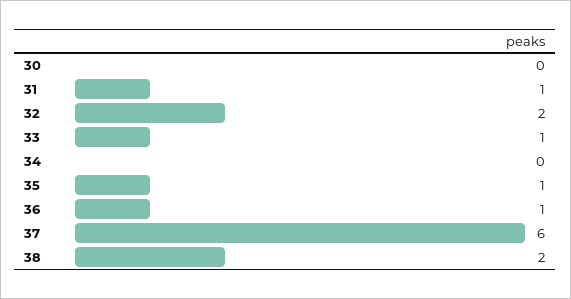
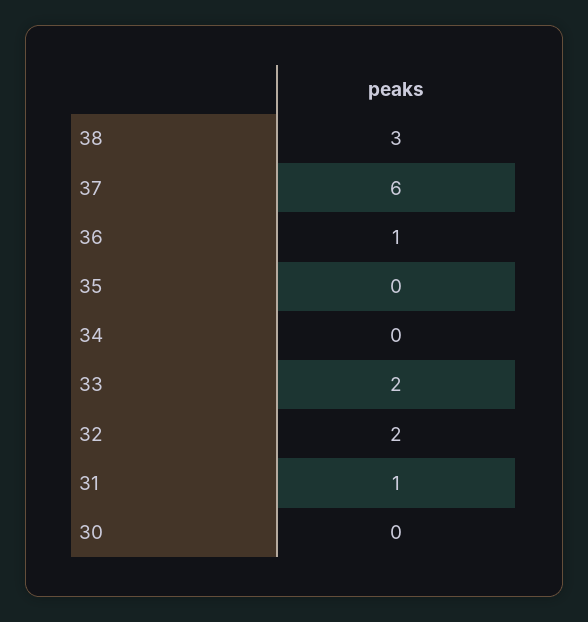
33: 1 -> 2
35: 1 -> 0
38: 2 -> 3

